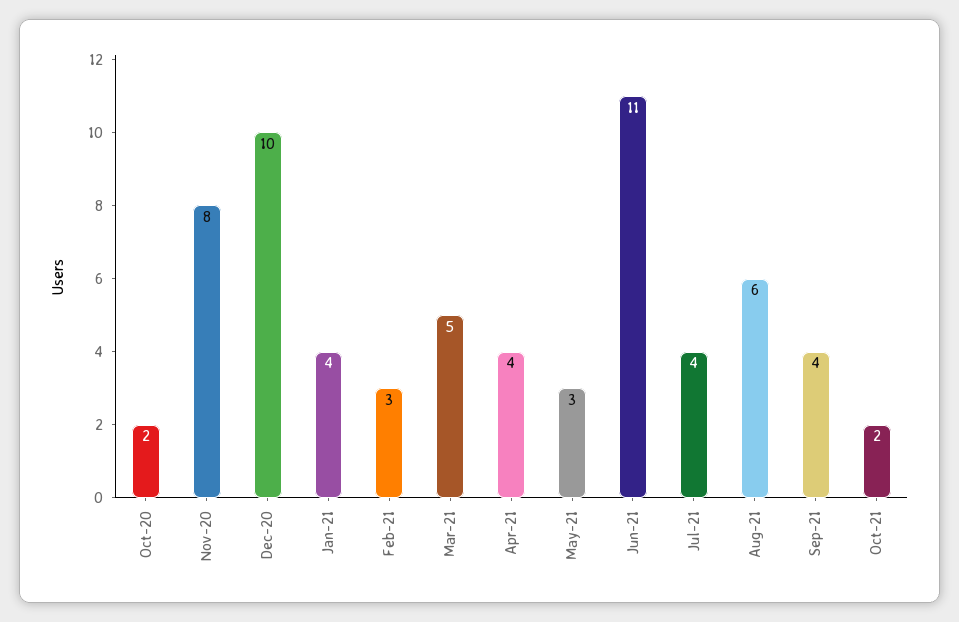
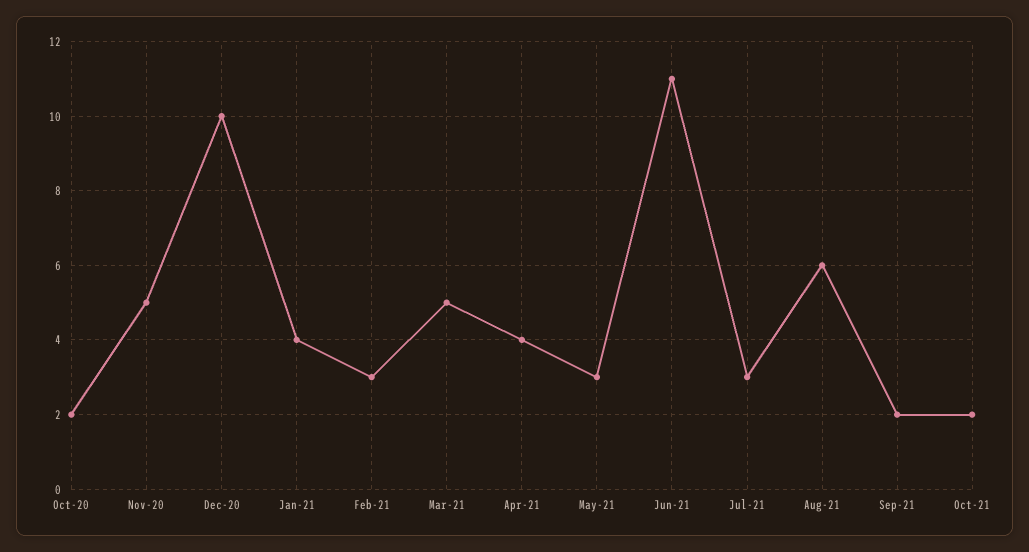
Nov-20: 8 -> 5
Jul-21: 4 -> 3
Sep-21: 4 -> 2

